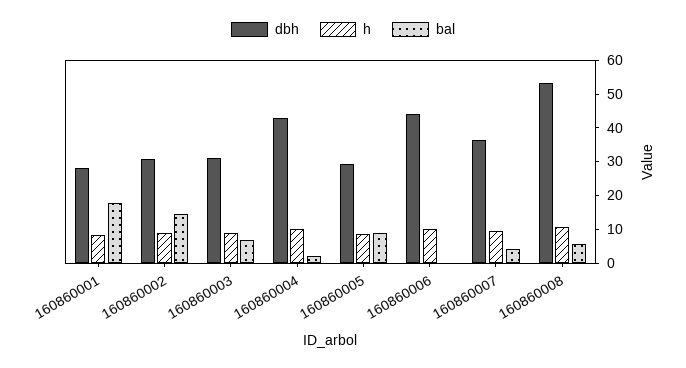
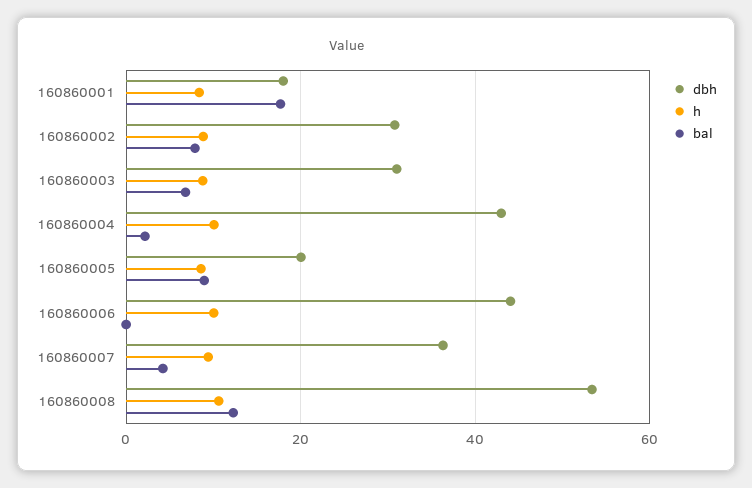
dbh, 160860001: 27.5 -> 18
bal, 160860002: 15 -> 8
dbh, 160860005: 30 -> 20
bal, 160860008: 5 -> 12

